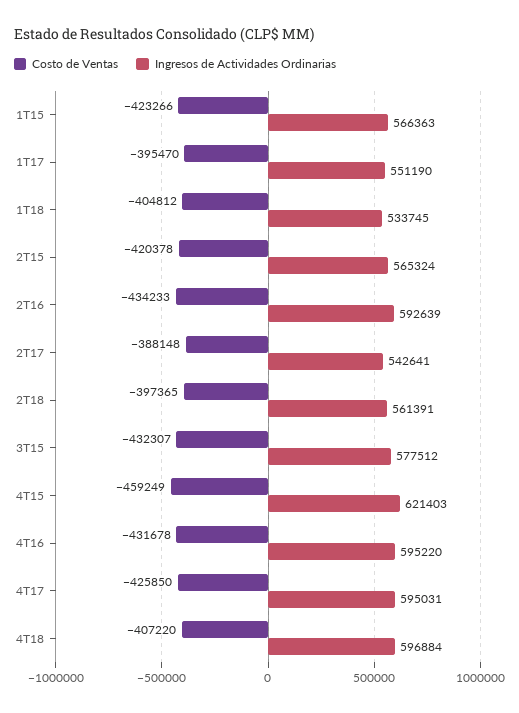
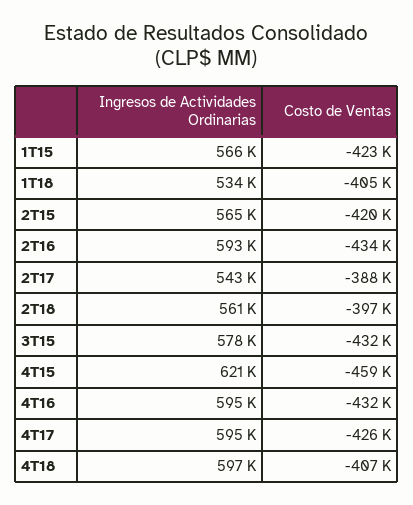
Costo de Ventas, 1T17: -395470 -> none
Ingresos de Actividades Ordinarias, 1T17: 551190 -> none

